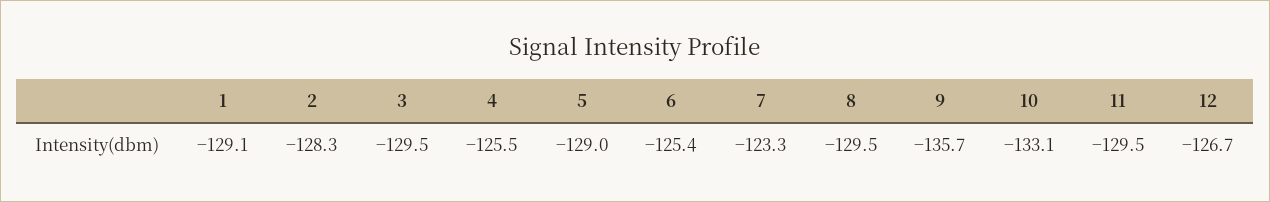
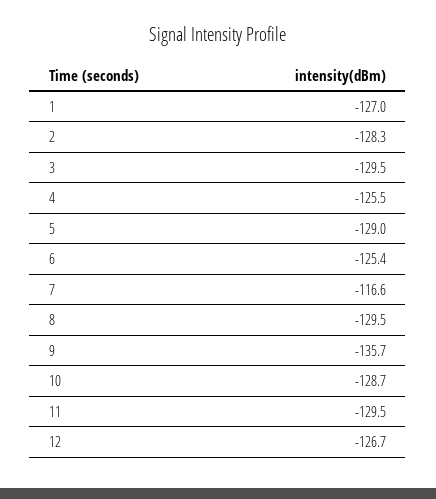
1: -129.1 -> -127
7: -123.3 -> -116.6
10: -133.1 -> -128.7

